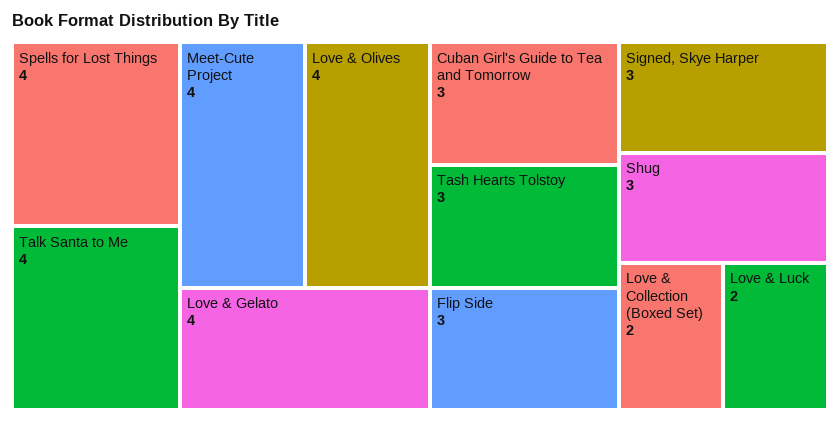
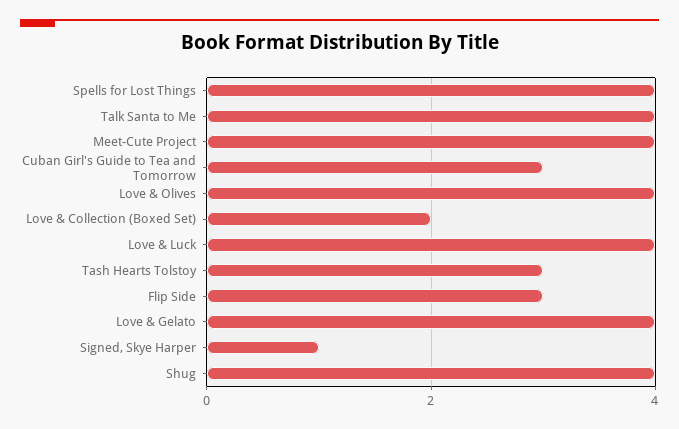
Signed, Skye Harper: 3 -> 1
Shug: 3 -> 4
Love & Luck: 2 -> 4

